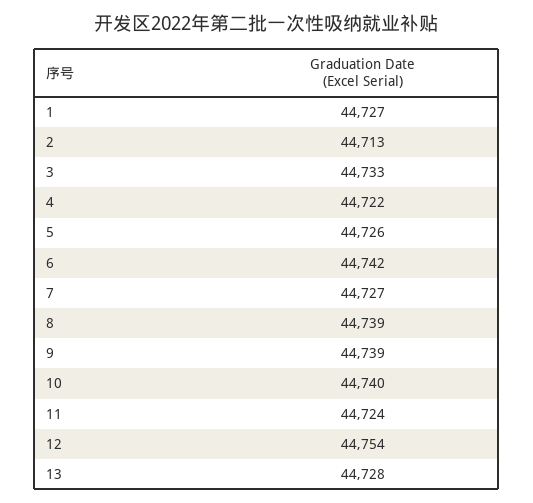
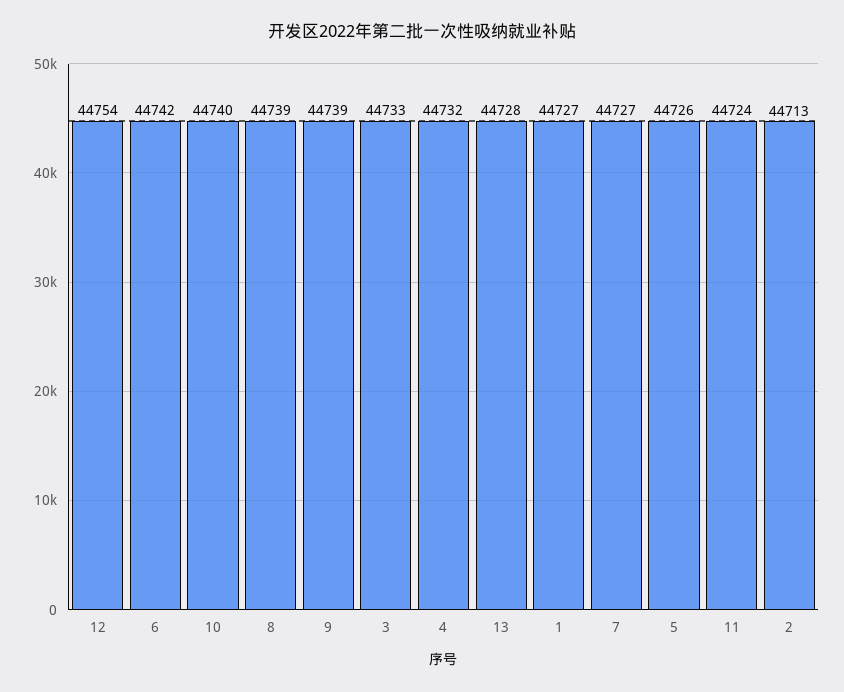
4: 44722 -> 44732

